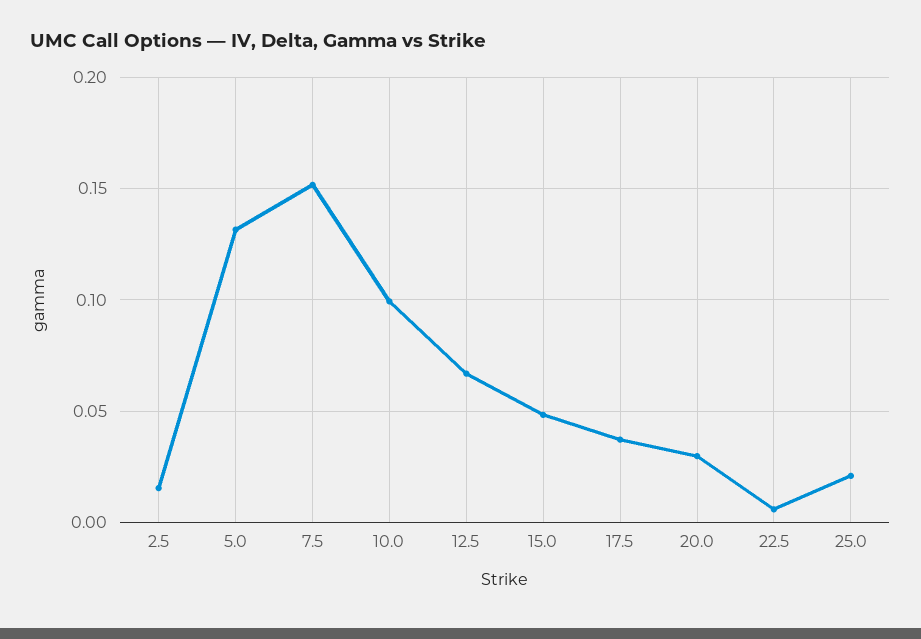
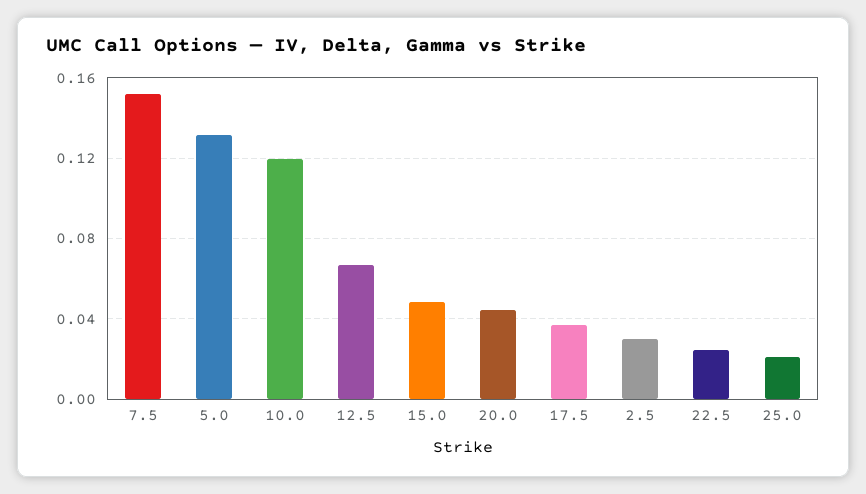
2.5: 0.015 -> 0.03
10.0: 0.1 -> 0.12
20.0: 0.03 -> 0.045
22.5: 0.005 -> 0.025

